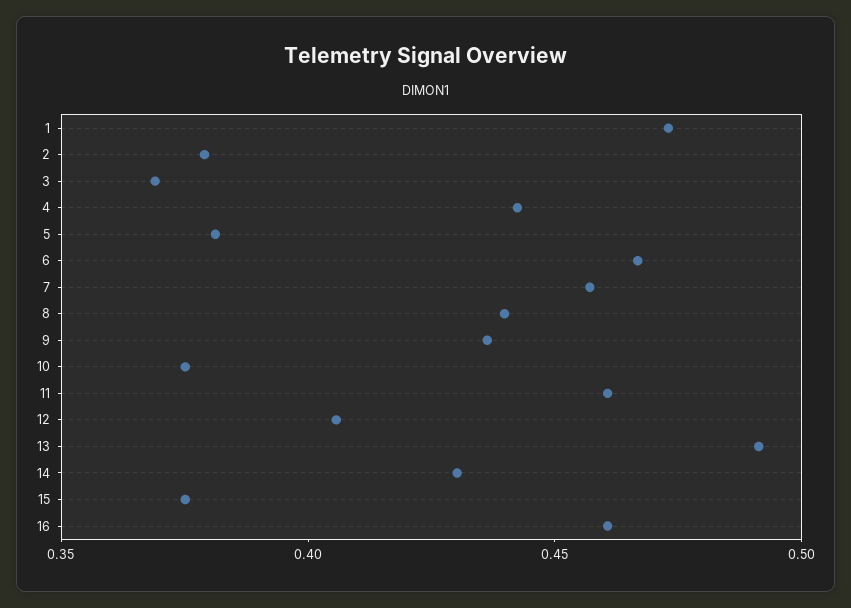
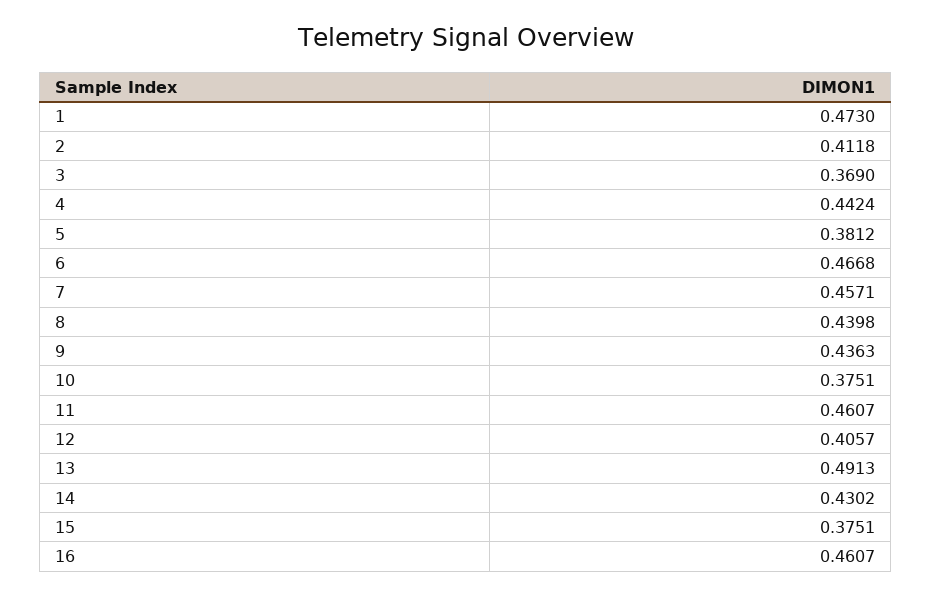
2: 0.38 -> 0.4118

